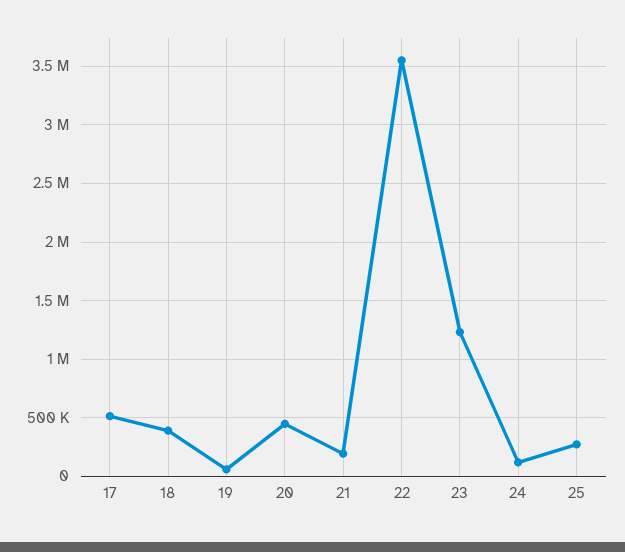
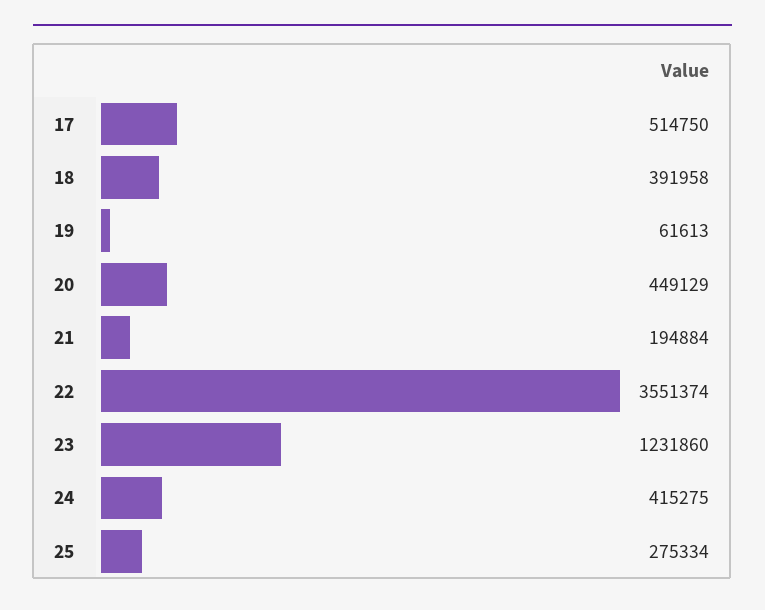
24: 100000 -> 415275

